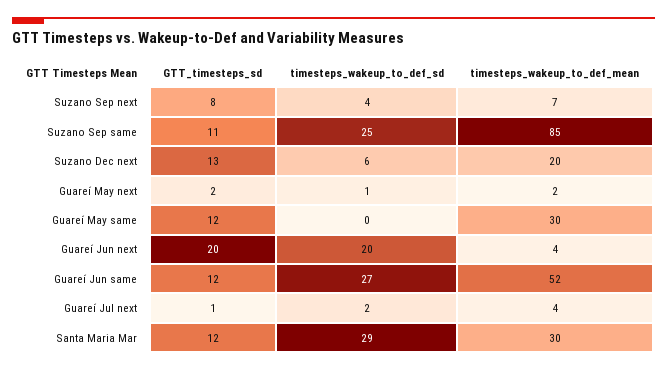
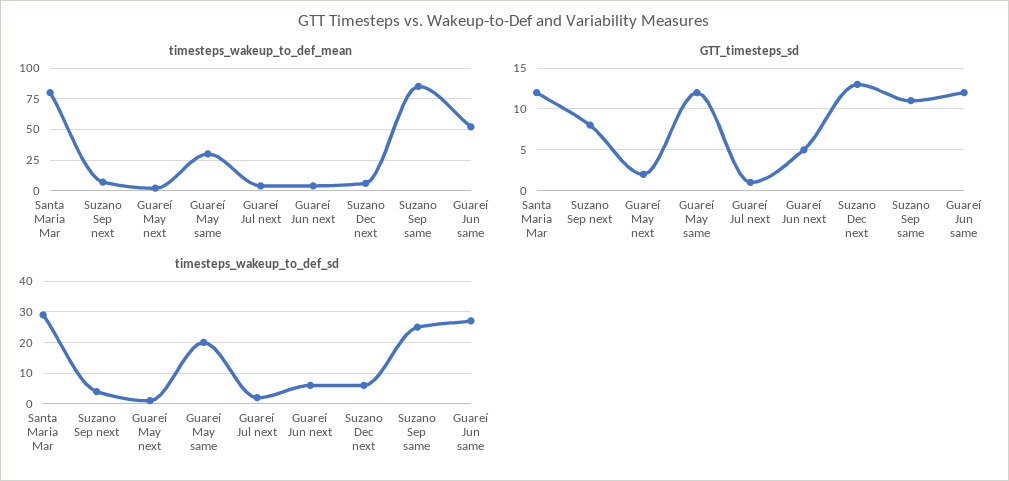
timesteps_wakeup_to_def_mean, Suzano Dec next: 20 -> 5
timesteps_wakeup_to_def_sd, Guareí May same: 0 -> 20
GTT_timesteps_sd, Guareí Jun next: 20 -> 5
timesteps_wakeup_to_def_sd, Guareí Jun next: 20 -> 5
timesteps_wakeup_to_def_mean, Santa Maria Mar: 30 -> 80

